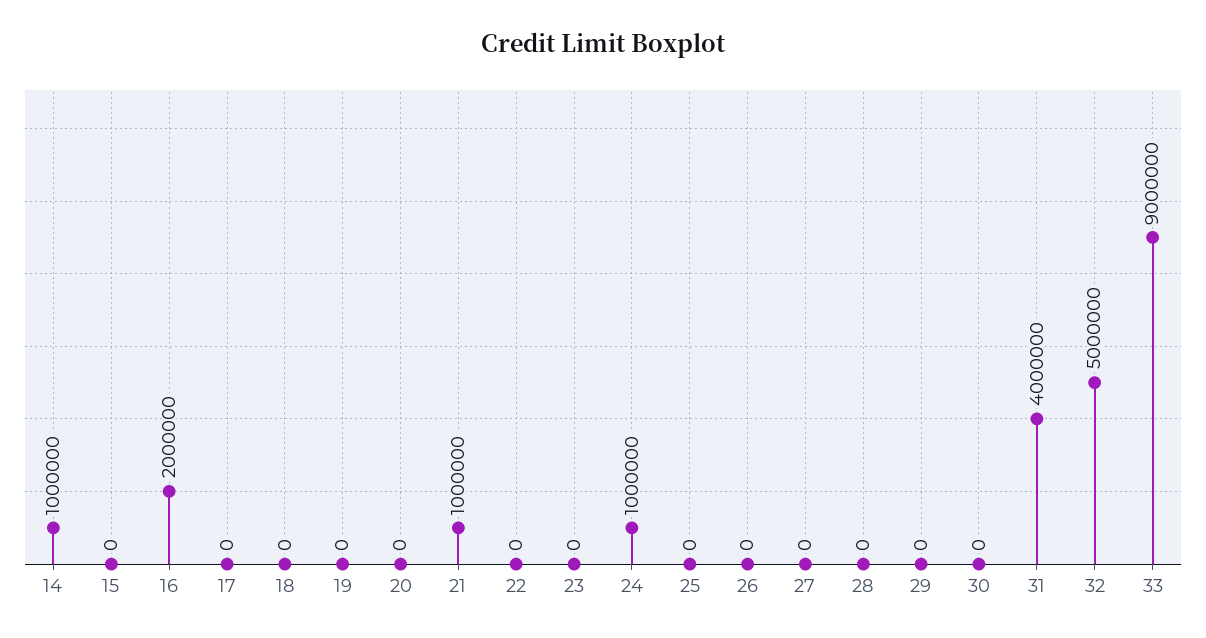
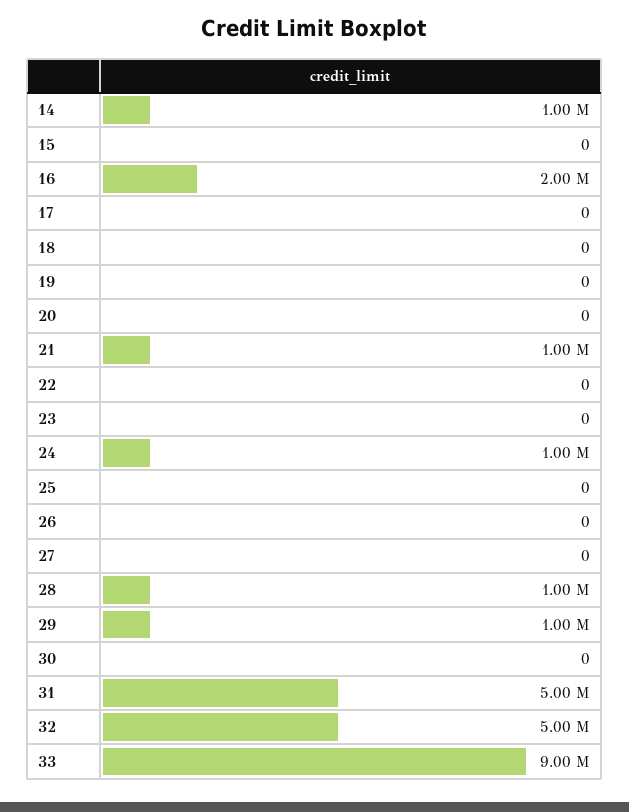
28: 0 -> 1000000
29: 0 -> 1000000
31: 4000000 -> 5000000

